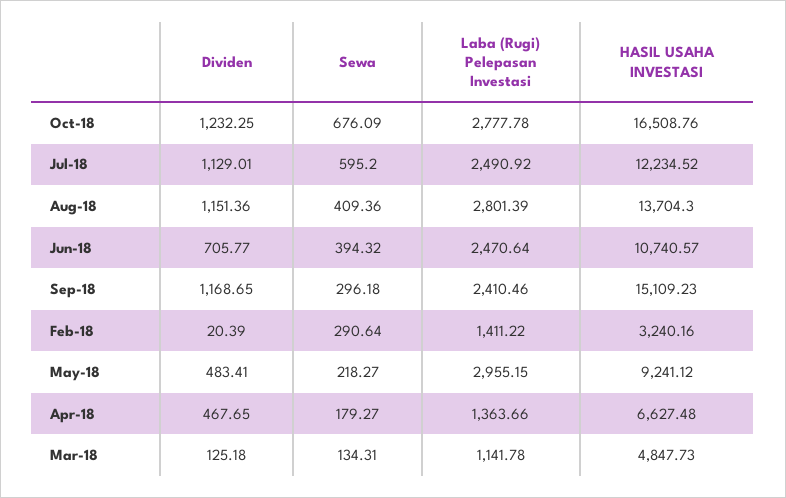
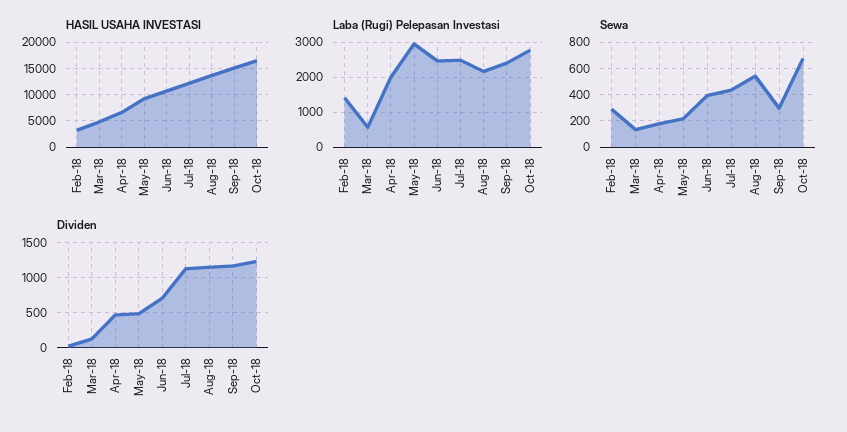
Sewa, Jul-18: 595.2 -> 450
Sewa, Aug-18: 409.36 -> 550
Laba (Rugi) Pelepasan Investasi, Aug-18: 2801.39 -> 2200
Laba (Rugi) Pelepasan Investasi, Apr-18: 1363.66 -> 2000
Laba (Rugi) Pelepasan Investasi, Mar-18: 1141.78 -> 600

